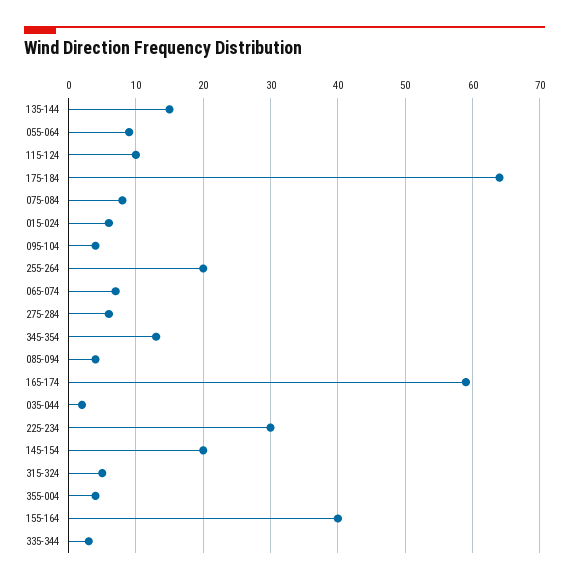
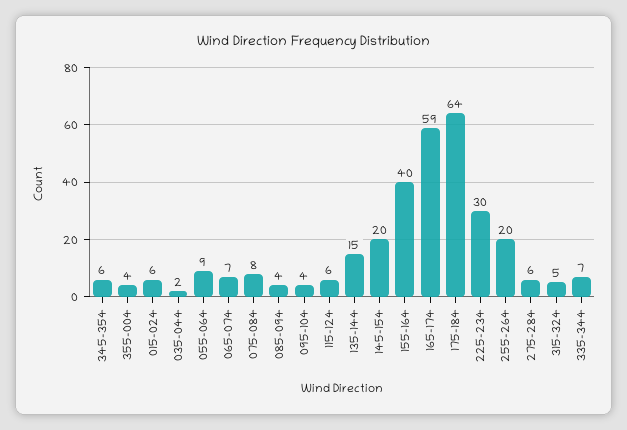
115-124: 10 -> 6
345-354: 13 -> 6
335-344: 3 -> 7

